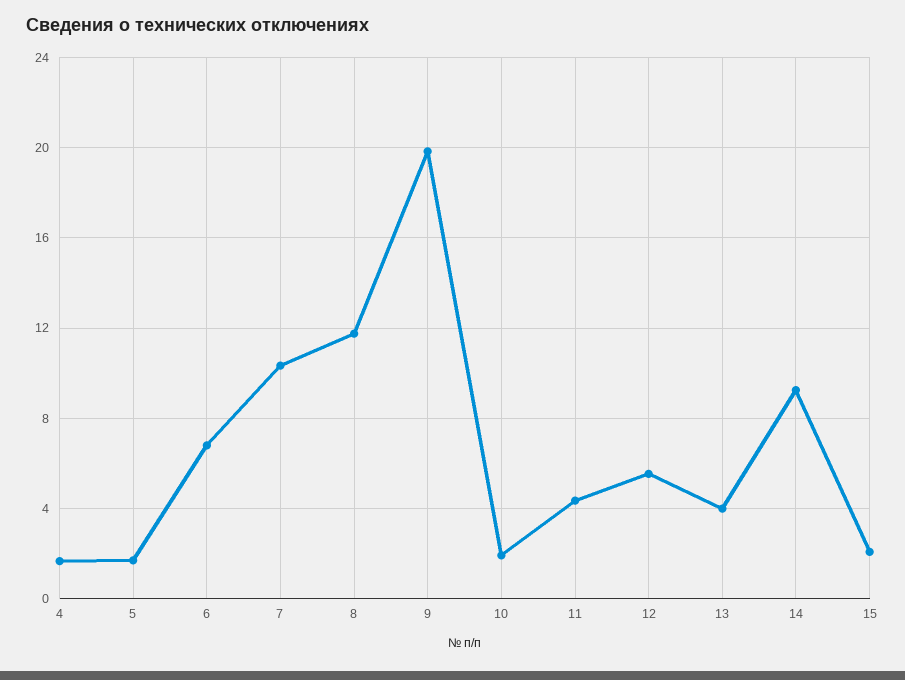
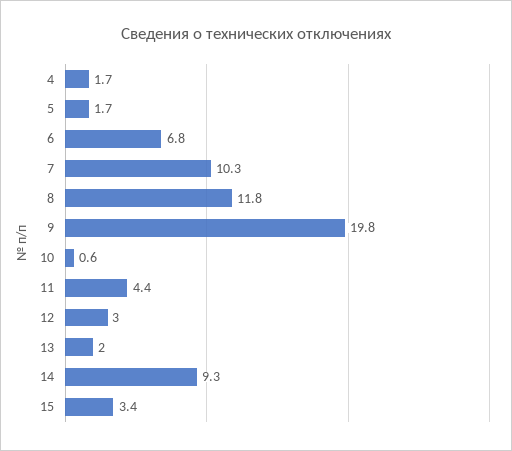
10: 2 -> 0.6
12: 5.5 -> 3
13: 4 -> 2
15: 2 -> 3.4

